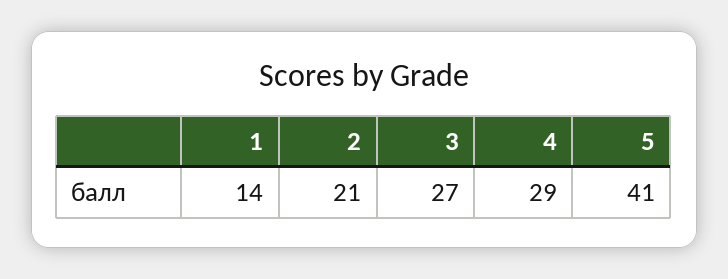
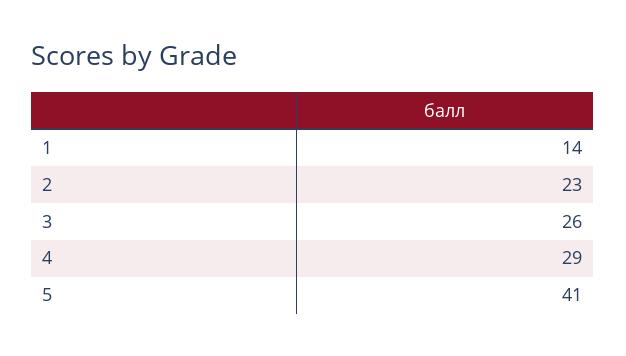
2: 21 -> 23
3: 27 -> 26

